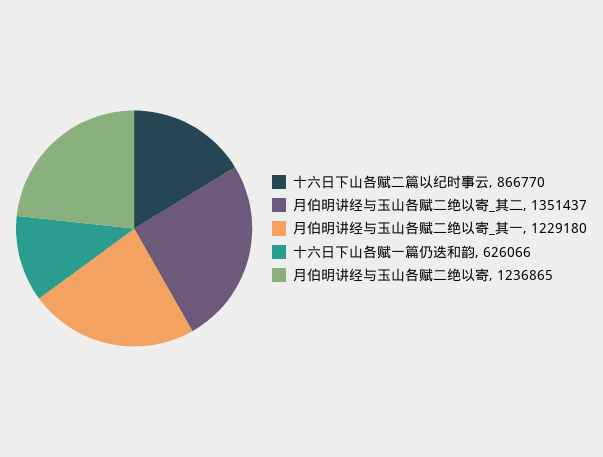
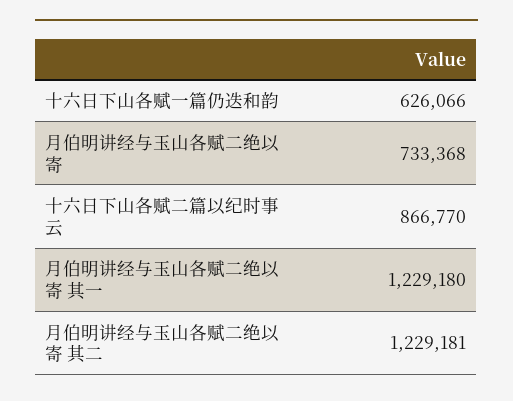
月伯明讲经与玉山各赋二绝以寄_其二: 1351437 -> 1229181
月伯明讲经与玉山各赋二绝以寄: 1236865 -> 733368

